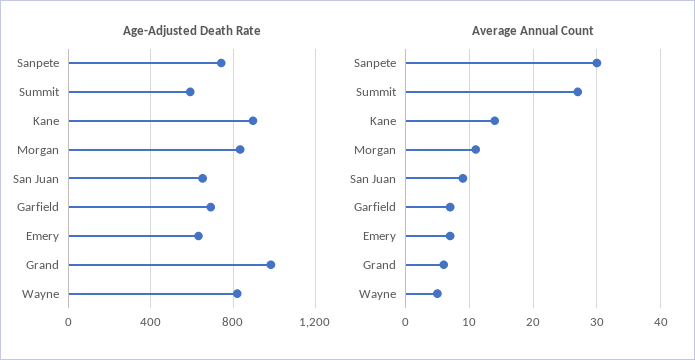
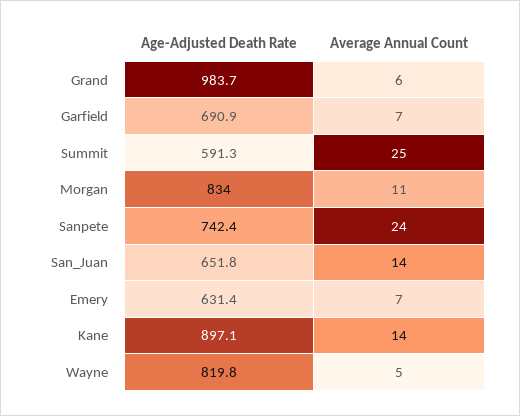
Average Annual Count, Sanpete: 30 -> 24
Average Annual Count, Summit: 27 -> 25
Average Annual Count, San Juan: 9 -> 14

